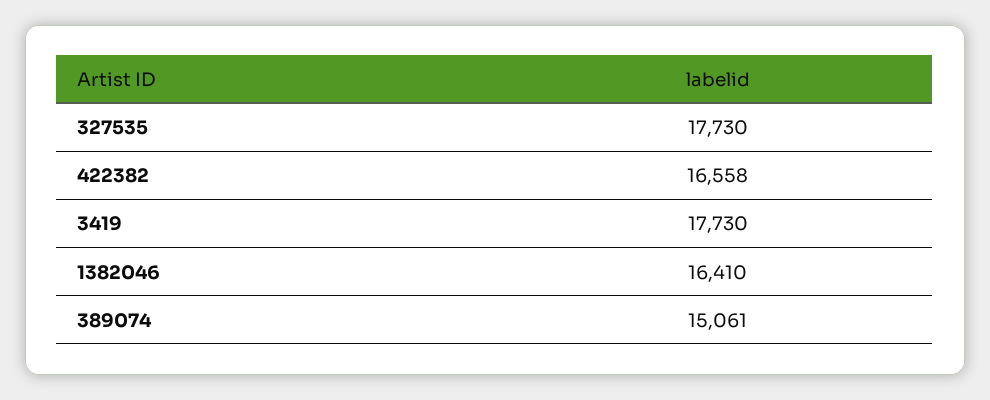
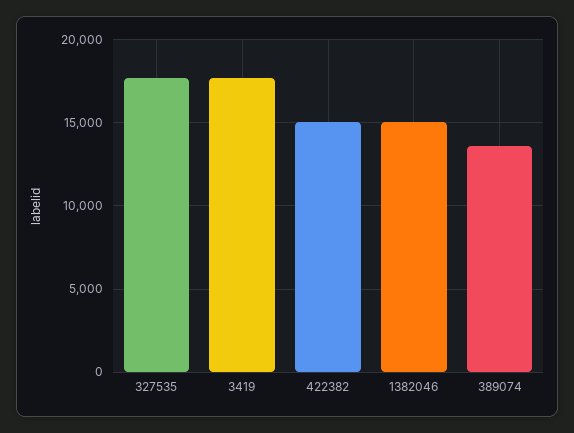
422382: 16558 -> 15000
1382046: 16410 -> 15000
389074: 15061 -> 13500

